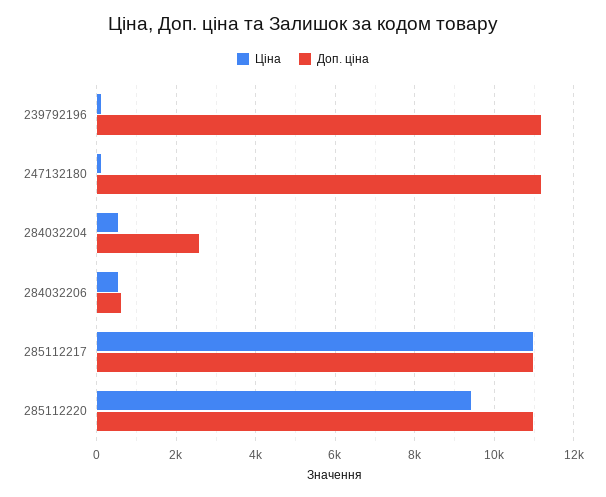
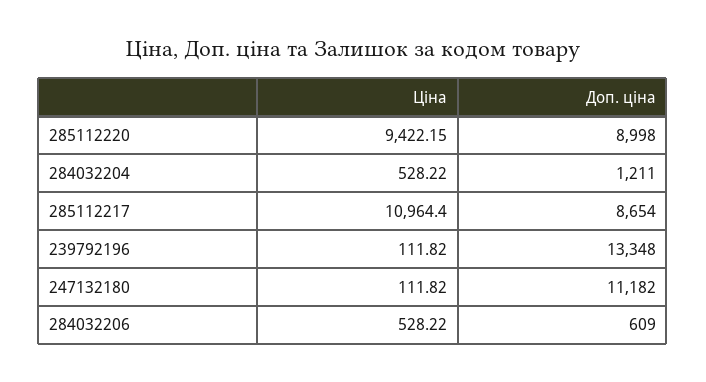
Доп. ціна, 239792196: 11200 -> 13348
Доп. ціна, 284032204: 2600 -> 1211
Доп. ціна, 285112217: 11000 -> 8654
Доп. ціна, 285112220: 11000 -> 8998

